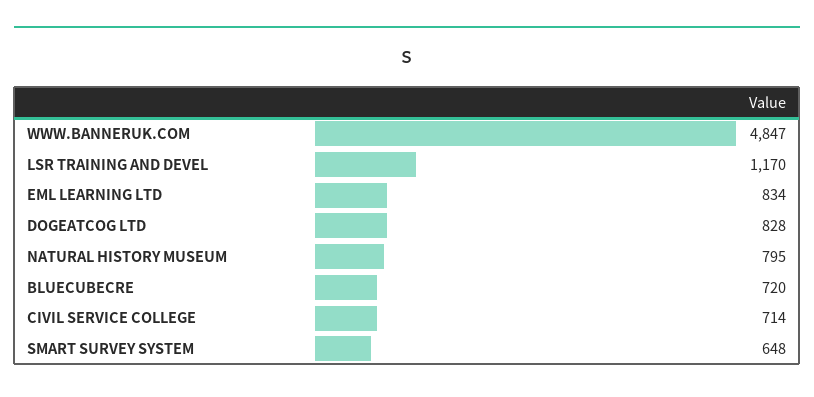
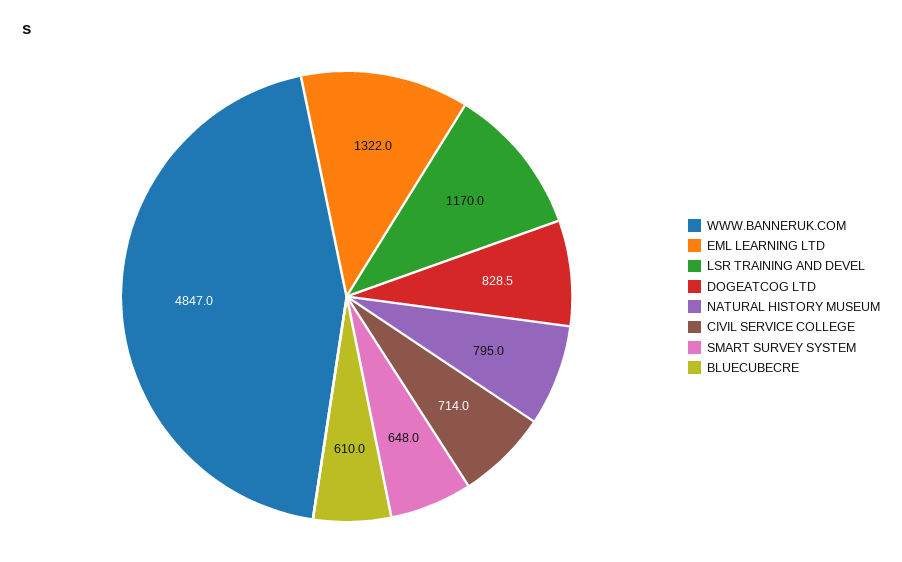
EML LEARNING LTD: 834 -> 1322
DOGEATCOG LTD: 828 -> 828.5
BLUECUBECRE: 720 -> 610

